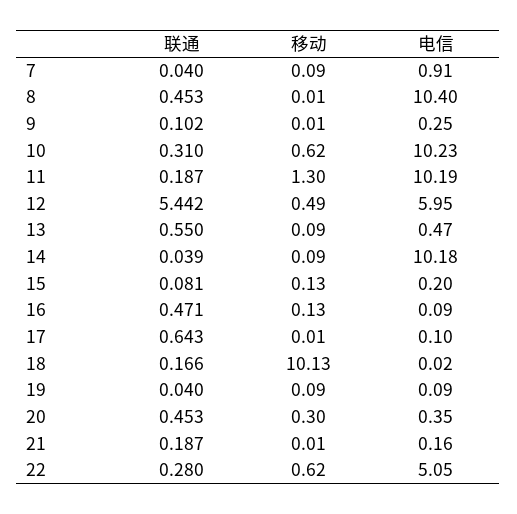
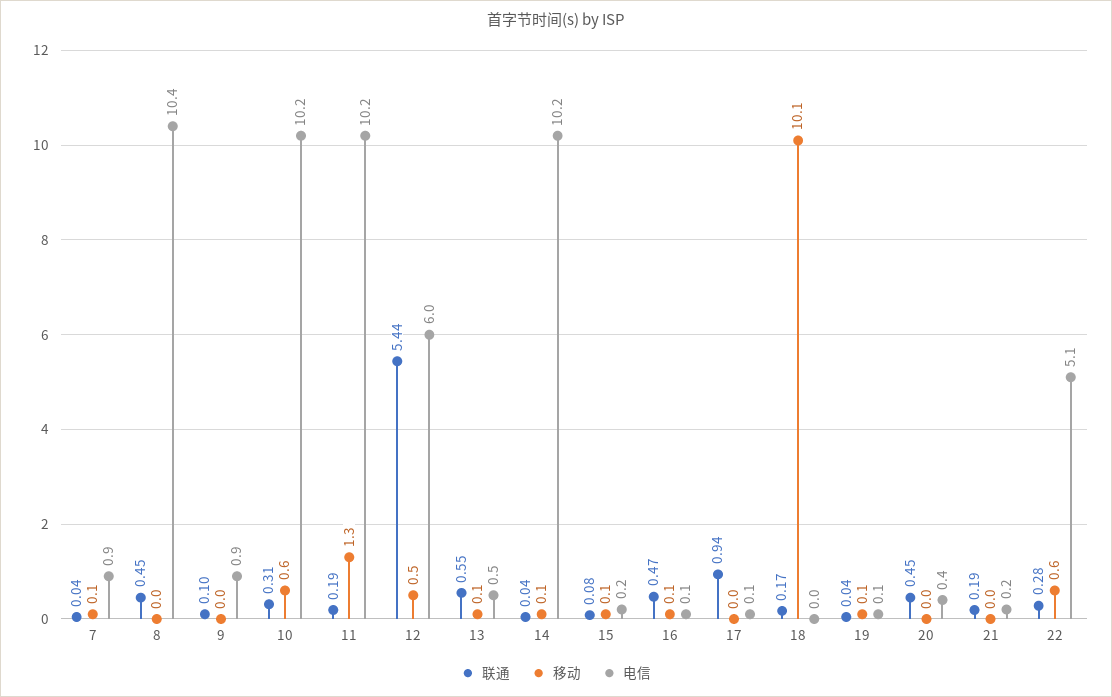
电信, 9: 0.25 -> 0.9
联通, 17: 0.643 -> 0.94
移动, 20: 0.3 -> 0

